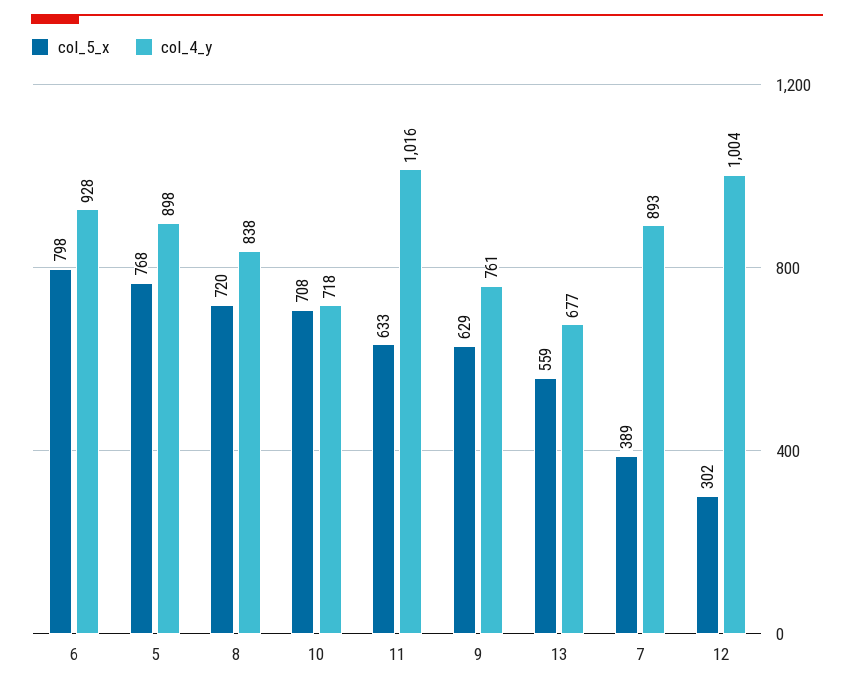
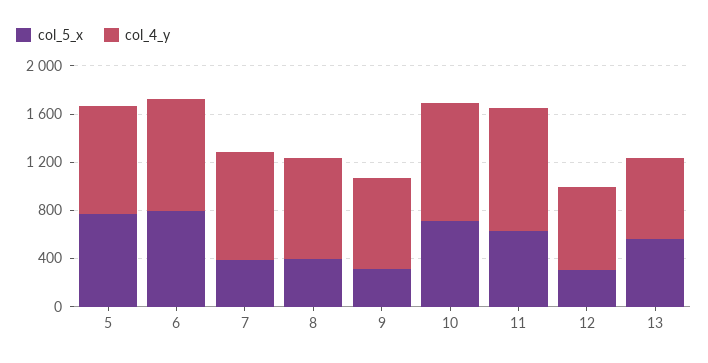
col_5_x, 8: 720 -> 400
col_4_y, 10: 718 -> 1000
col_5_x, 9: 629 -> 300
col_4_y, 12: 1004 -> 700

